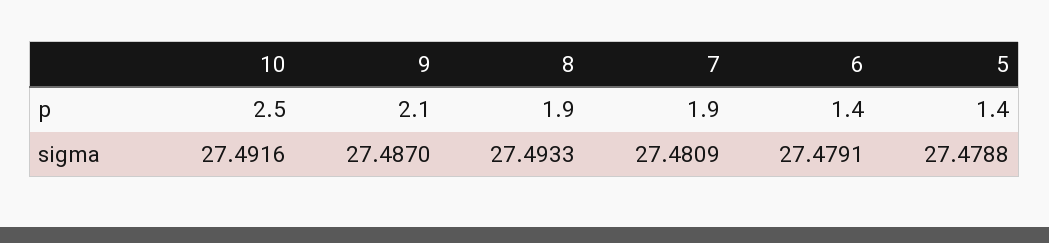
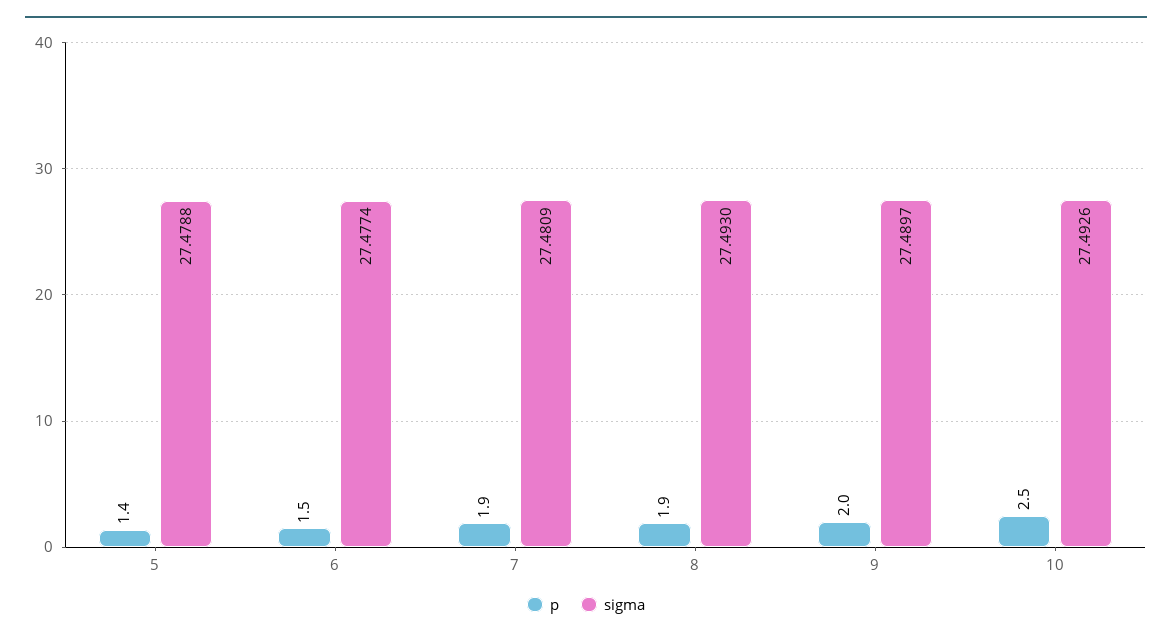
p, 9: 2.1 -> 2
p, 6: 1.4 -> 1.5
sigma, 10: 27.4916 -> 27.4926
sigma, 9: 27.487 -> 27.4897
sigma, 8: 27.4933 -> 27.493
sigma, 6: 27.4791 -> 27.4774

